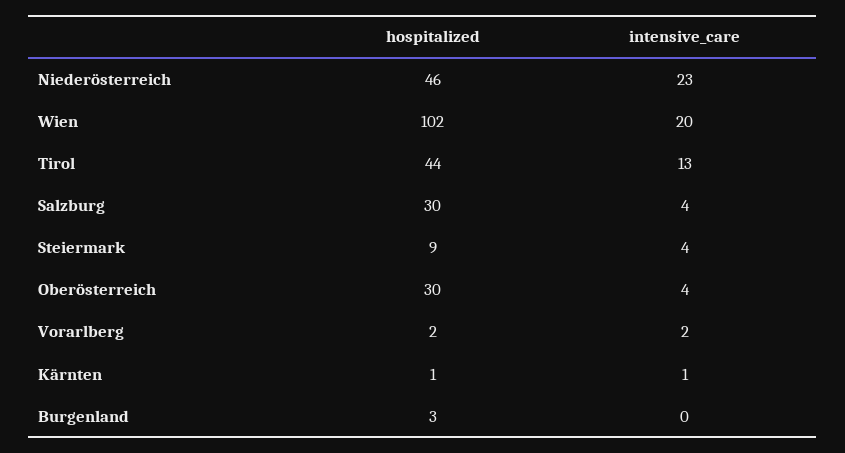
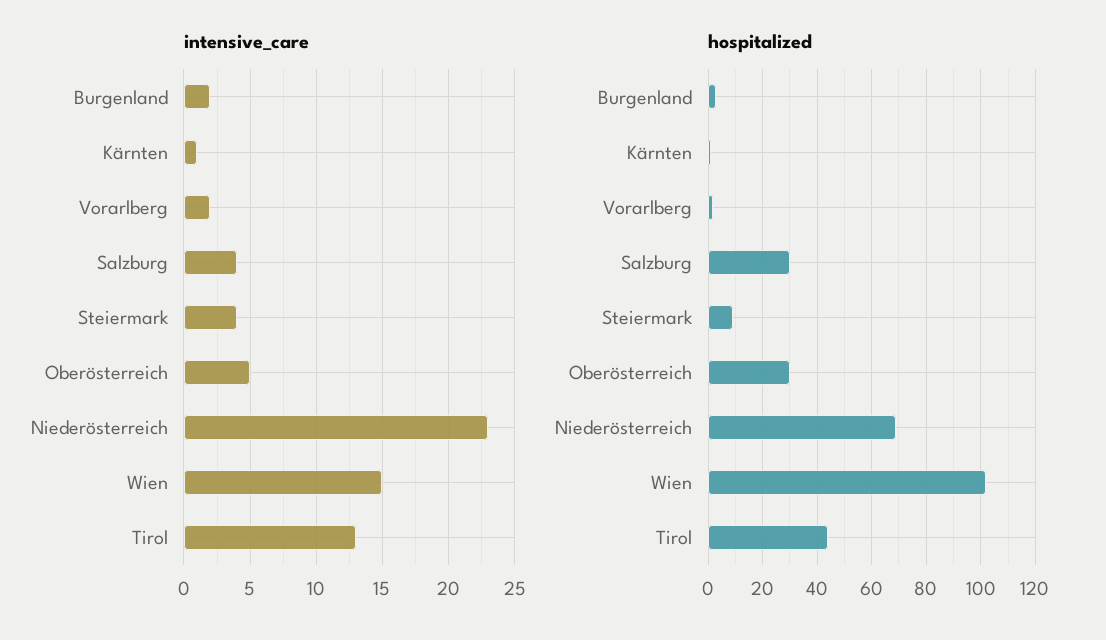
hospitalized, Niederösterreich: 46 -> 70
intensive_care, Wien: 20 -> 15
intensive_care, Oberösterreich: 4 -> 5
intensive_care, Burgenland: 0 -> 2

